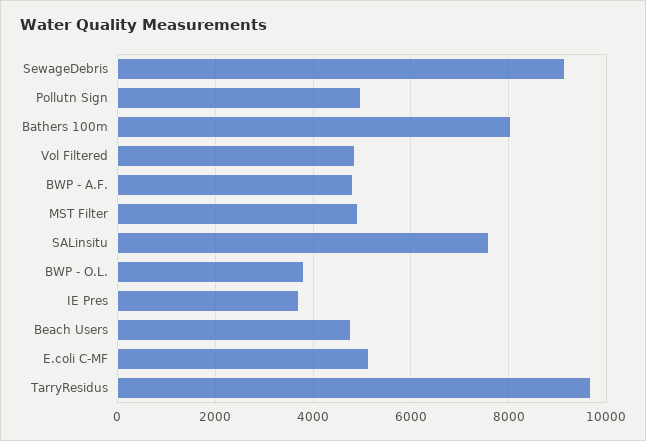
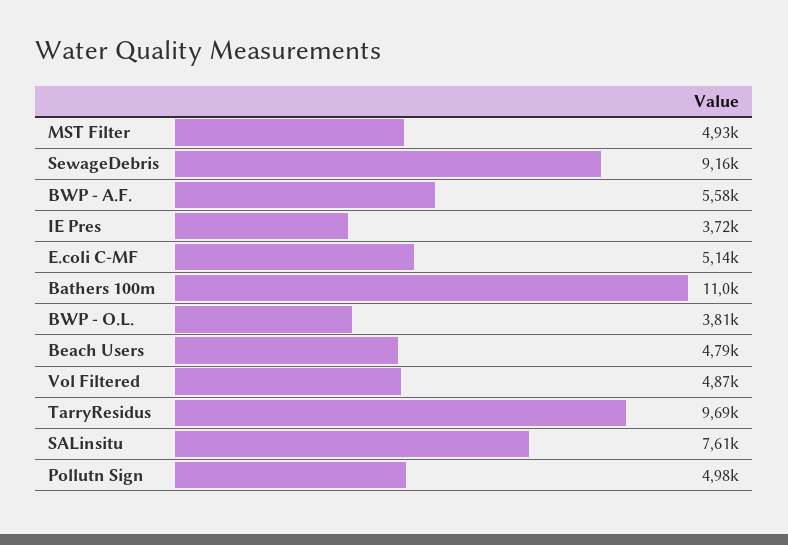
Bathers 100m: 8000 -> 11000
BWP - A.F.: 4800 -> 5580

